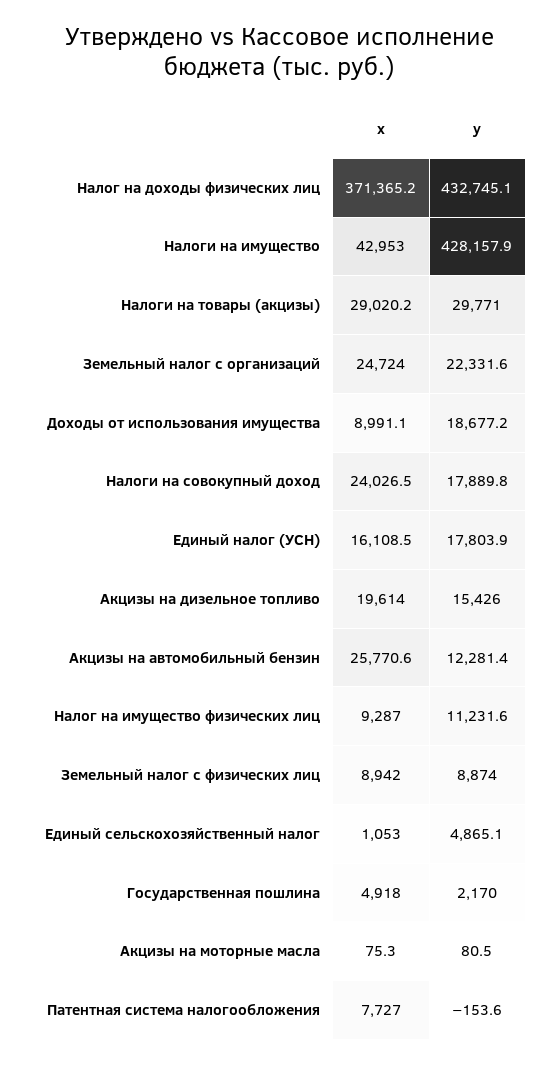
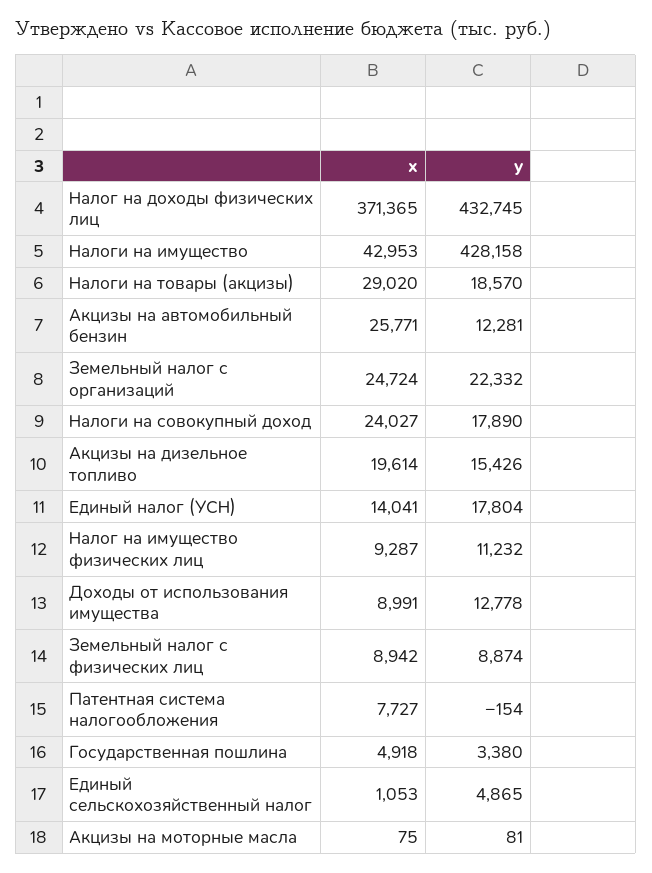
y, Налоги на товары (акцизы): 29771 -> 18570
y, Доходы от использования имущества: 18677.2 -> 12778
x, Единый налог (УСН): 16108.5 -> 14041
y, Государственная пошлина: 2170 -> 3380

